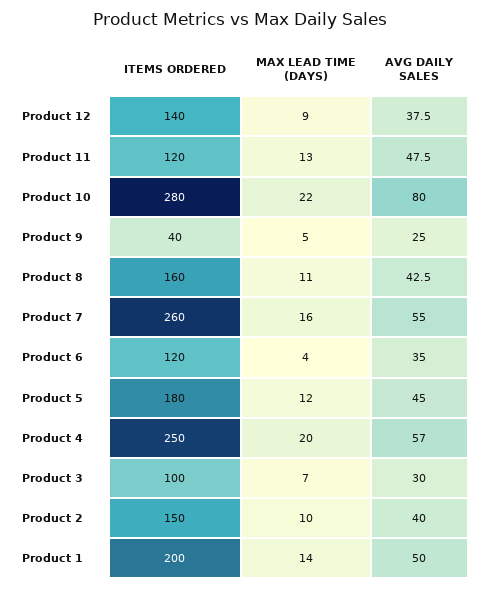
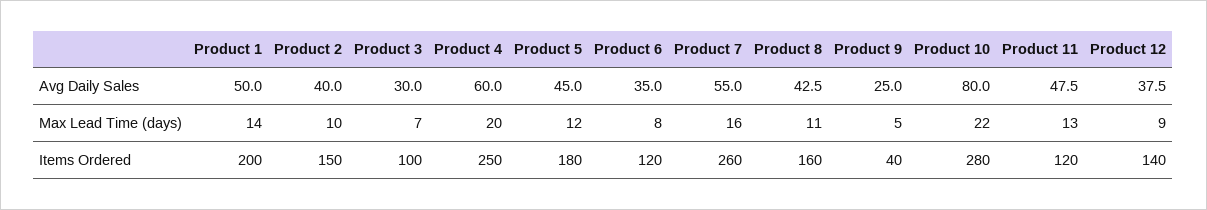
MAX LEAD TIME (DAYS), Product 6: 4 -> 8
AVG DAILY SALES, Product 4: 57 -> 60

